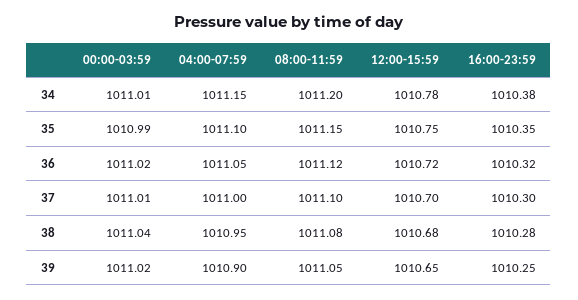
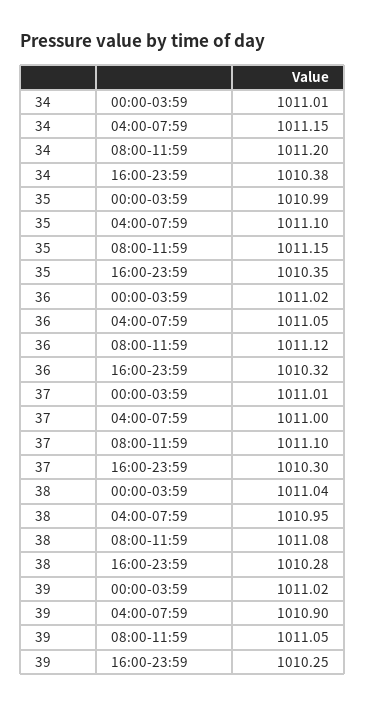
12:00-15:59, 34: 1010.78 -> none
12:00-15:59, 35: 1010.75 -> none
12:00-15:59, 36: 1010.72 -> none
12:00-15:59, 37: 1010.7 -> none
12:00-15:59, 38: 1010.68 -> none
12:00-15:59, 39: 1010.65 -> none

